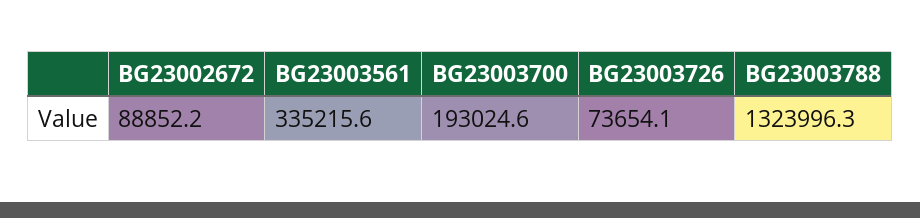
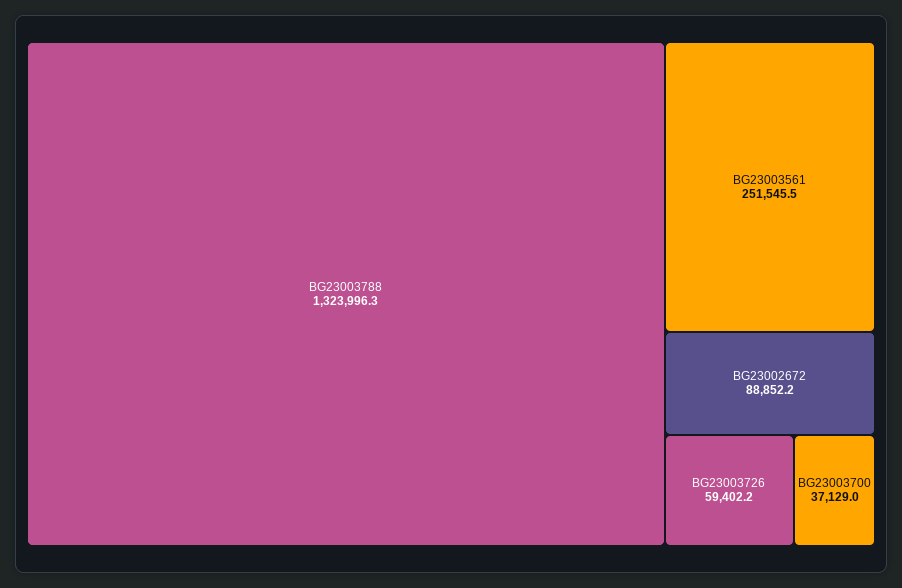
BG23003561: 335215.6 -> 251545.5
BG23003700: 193024.6 -> 37129
BG23003726: 73654.1 -> 59402.2

